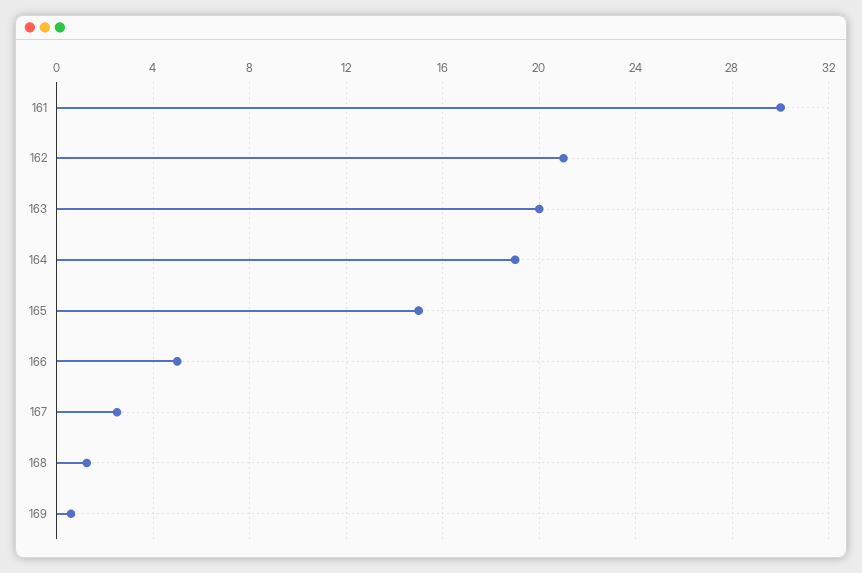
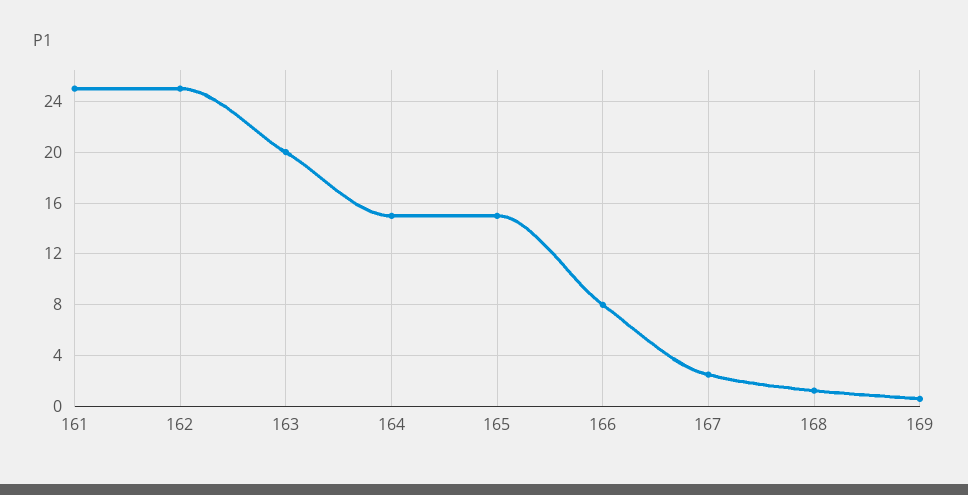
161: 30 -> 25
162: 21 -> 25
164: 19 -> 15
166: 5 -> 8

